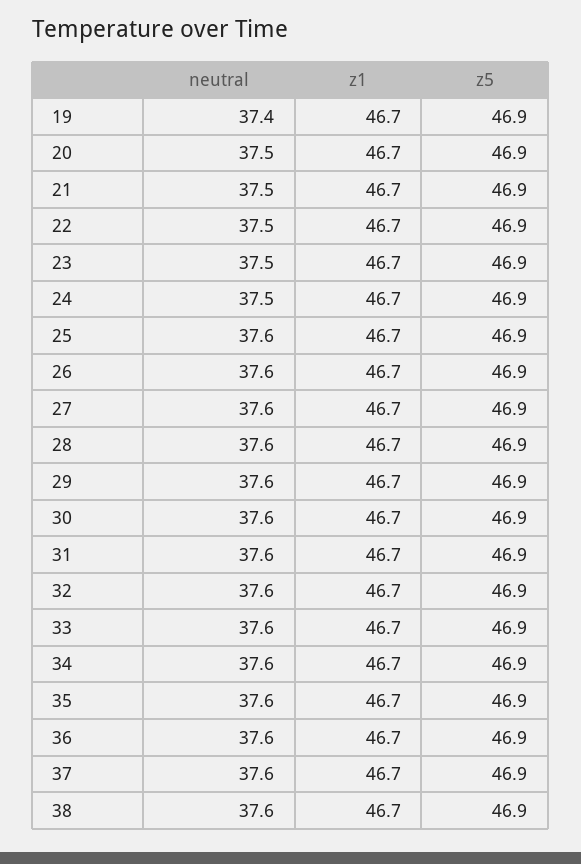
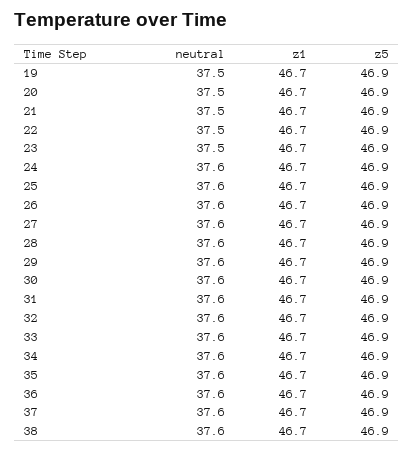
neutral, 19: 37.4 -> 37.5
neutral, 24: 37.5 -> 37.6

